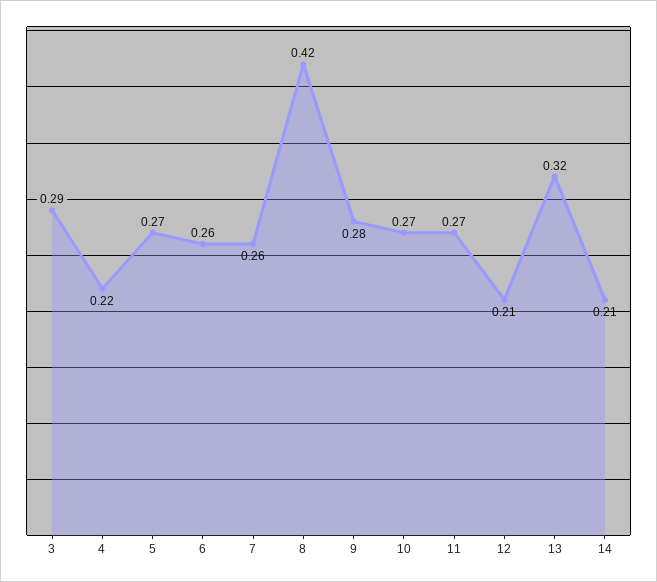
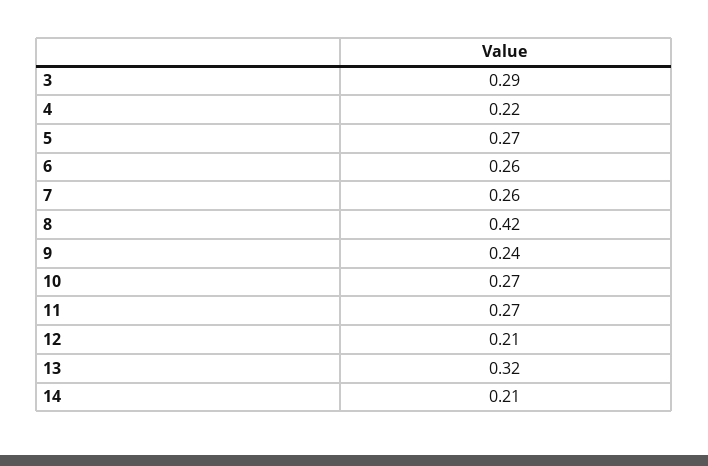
9: 0.28 -> 0.24

